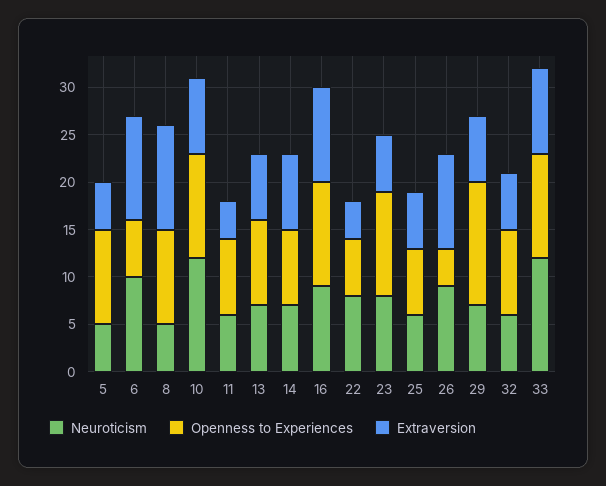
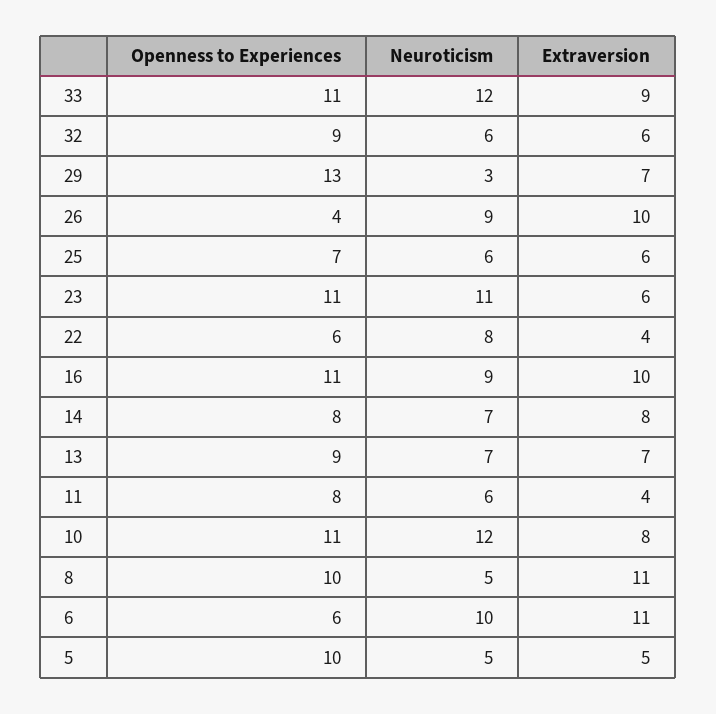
Neuroticism, 23: 8 -> 11
Neuroticism, 29: 7 -> 3

